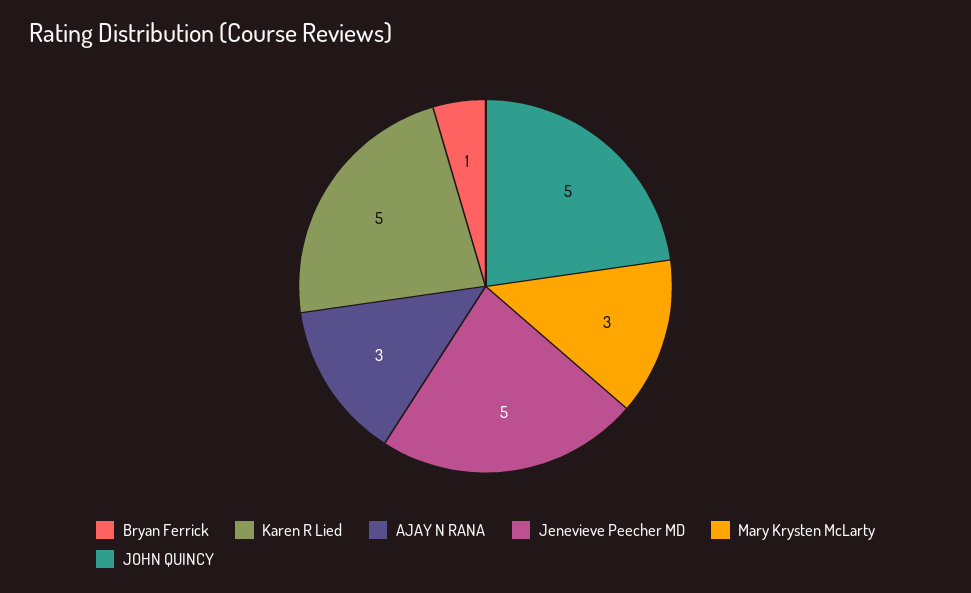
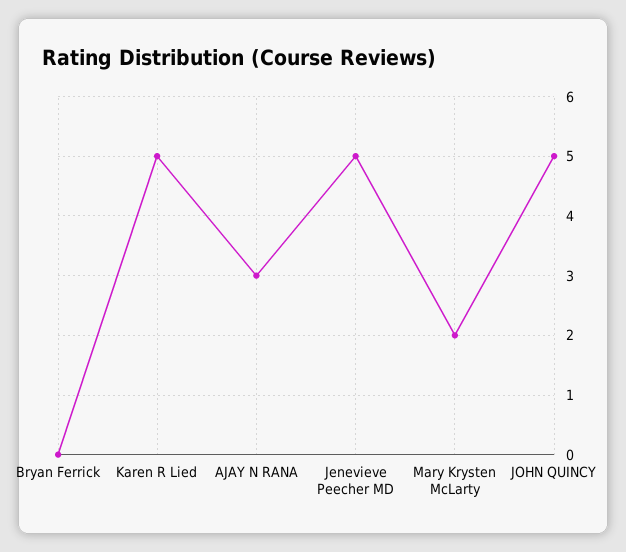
Bryan Ferrick: 1 -> 0
Mary Krysten McLarty: 3 -> 2

